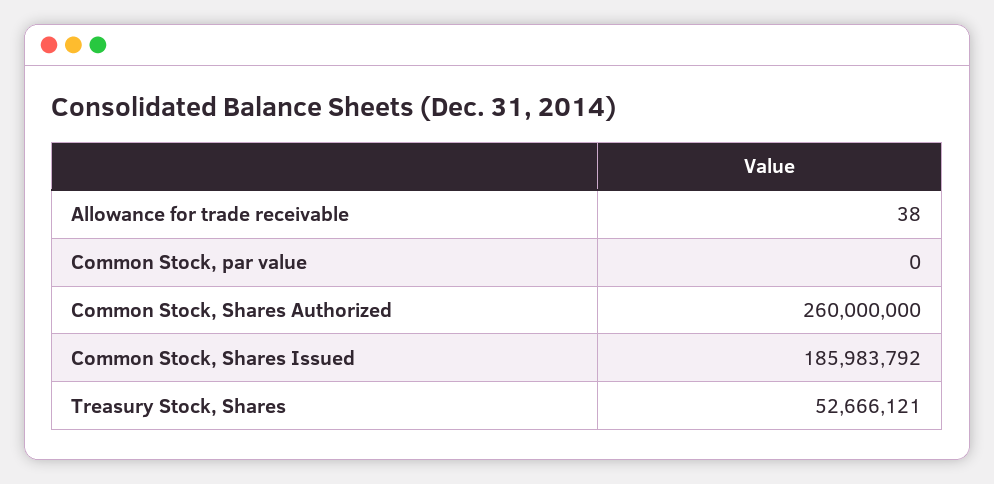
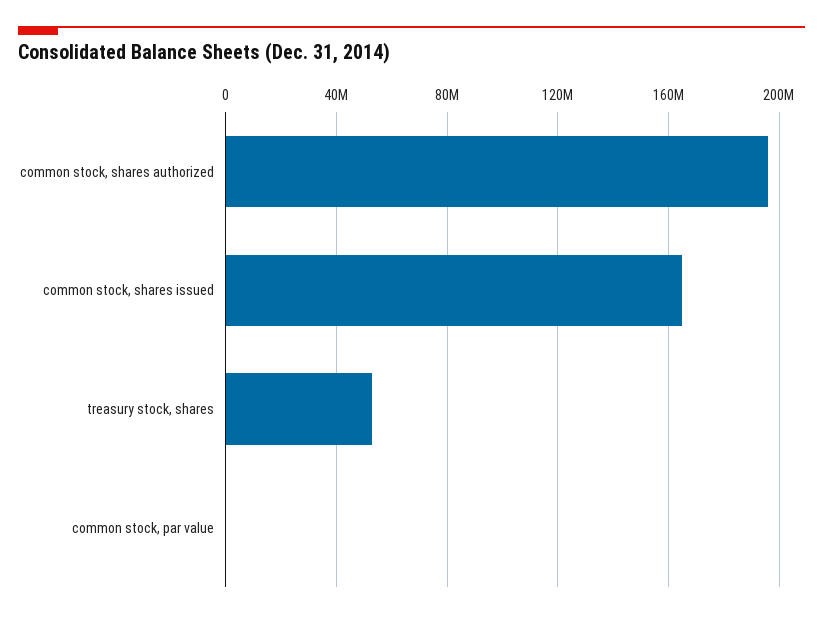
Allowance for trade receivable: 38 -> none
Common Stock, Shares Authorized: 260000000 -> 195000000
Common Stock, Shares Issued: 185983792 -> 165000000

